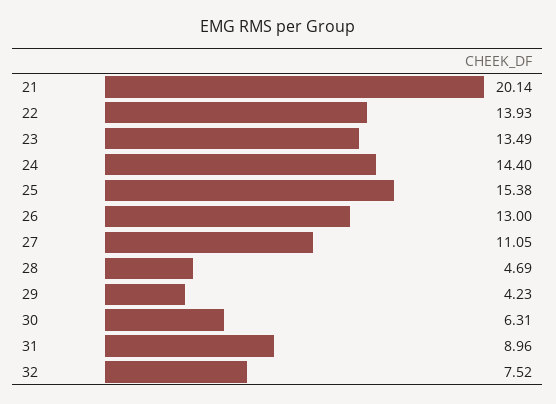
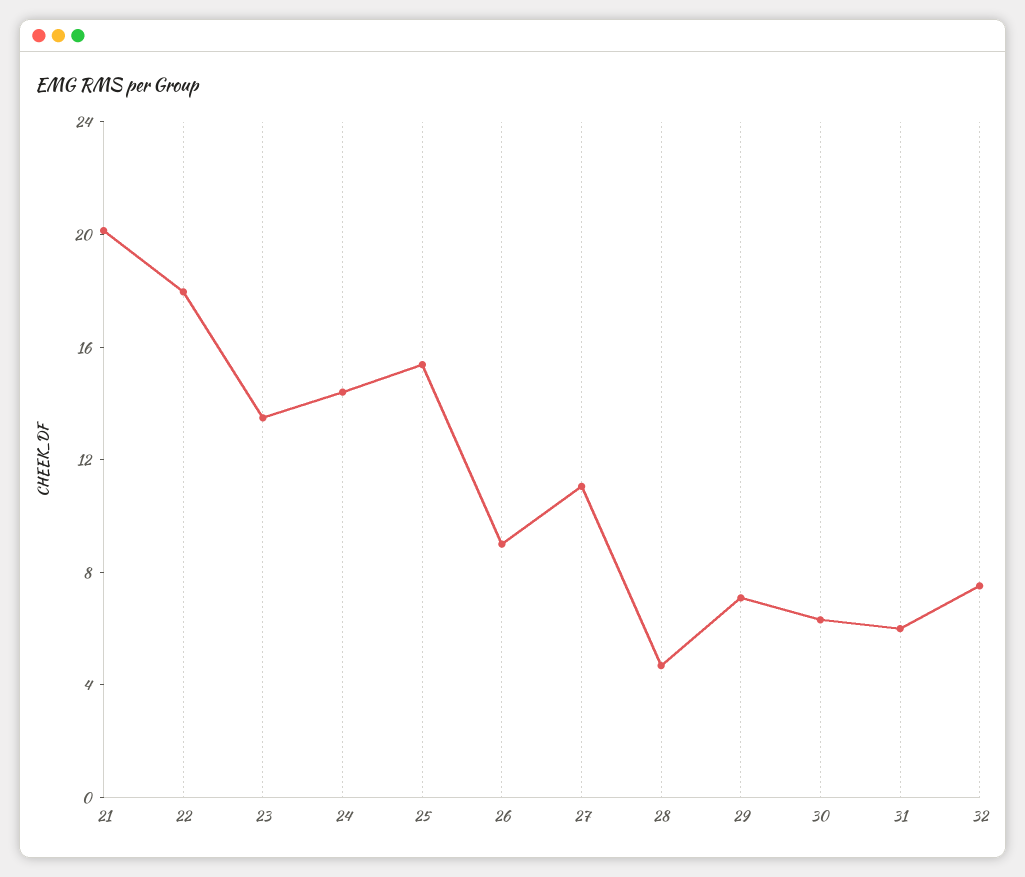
22: 13.93 -> 18
26: 13 -> 9
29: 4.23 -> 7
31: 8.96 -> 6

